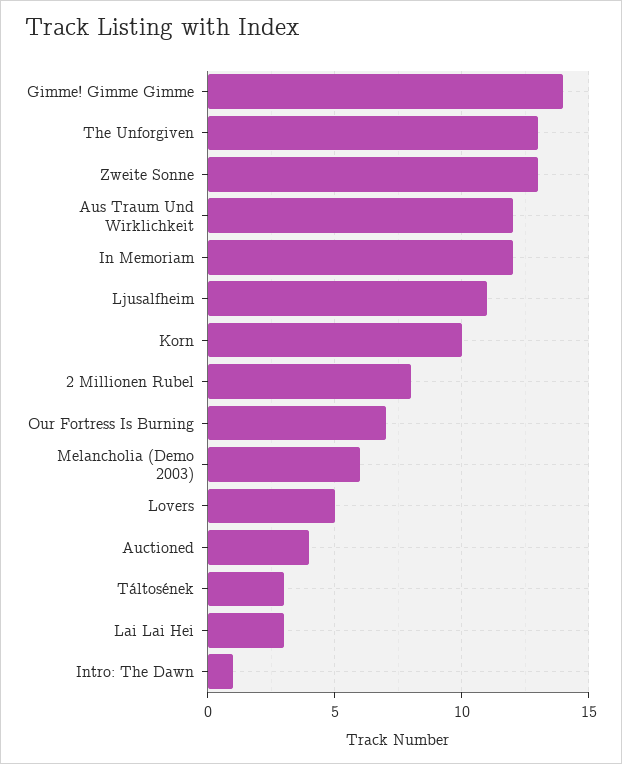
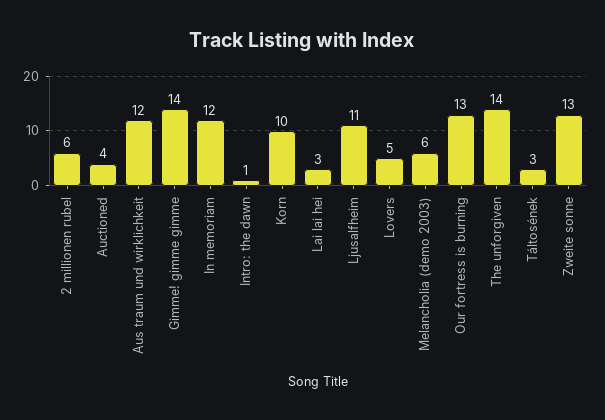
The Unforgiven: 13 -> 14
2 Millionen Rubel: 8 -> 6
Our Fortress Is Burning: 7 -> 13

